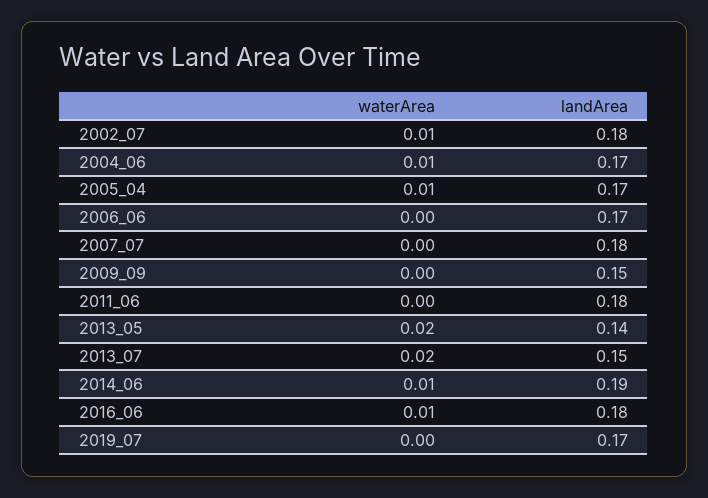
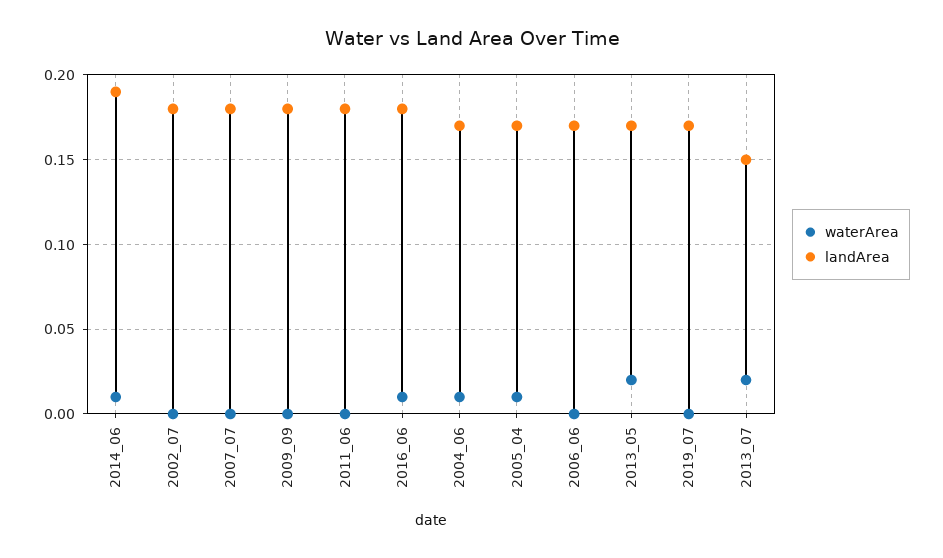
waterArea, 2002_07: 0.01 -> 0
landArea, 2009_09: 0.15 -> 0.18
landArea, 2013_05: 0.14 -> 0.17

